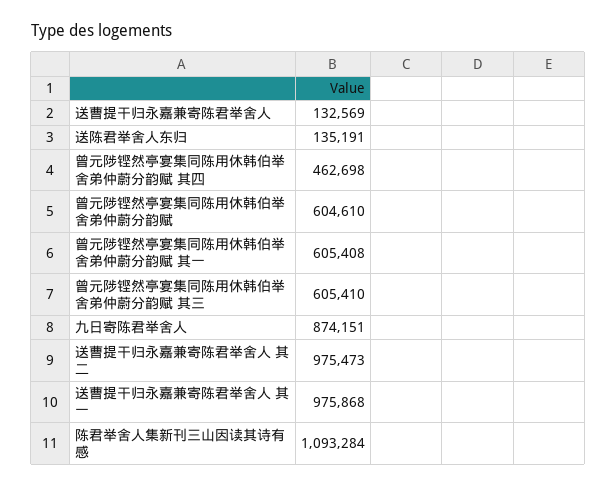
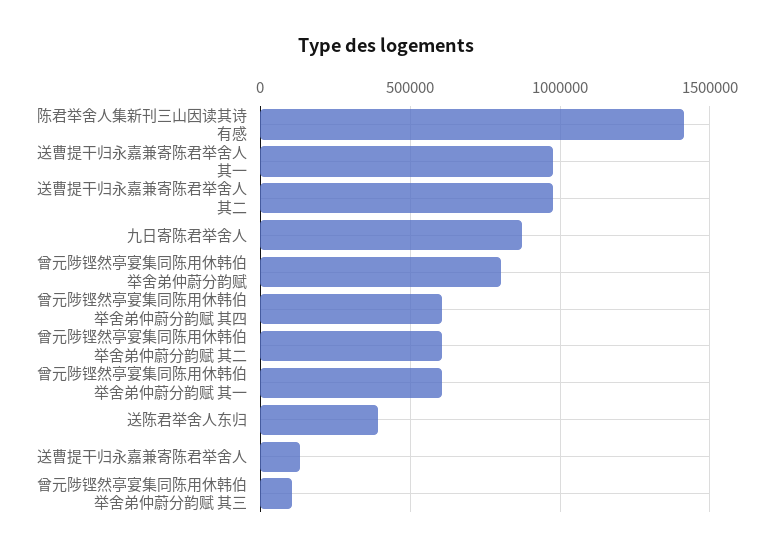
送陈君举舍人东归: 135191 -> 400000
曾元陟铿然亭宴集同陈用休韩伯举舍弟仲蔚分韵赋 其四: 462698 -> 600000
曾元陟铿然亭宴集同陈用休韩伯举舍弟仲蔚分韵赋: 604610 -> 800000
曾元陟铿然亭宴集同陈用休韩伯举舍弟仲蔚分韵赋 其三: 605410 -> 100000
陈君举舍人集新刊三山因读其诗有感: 1093284 -> 1400000
曾元陟铿然亭宴集同陈用休韩伯举舍弟仲蔚分韵赋 其二: none -> 600000

